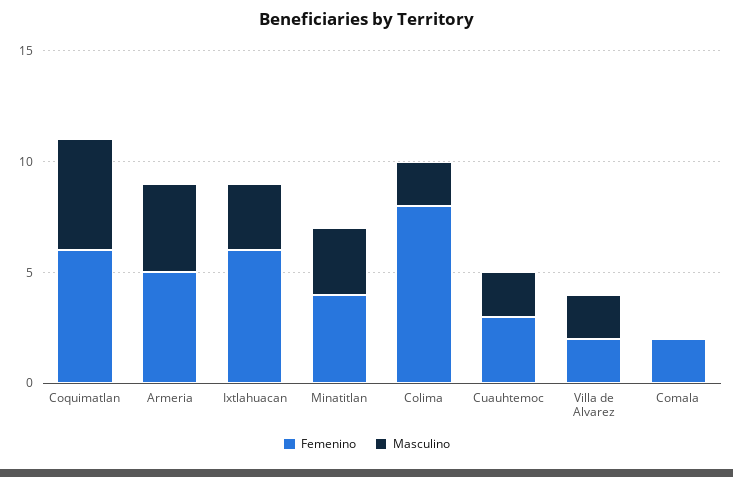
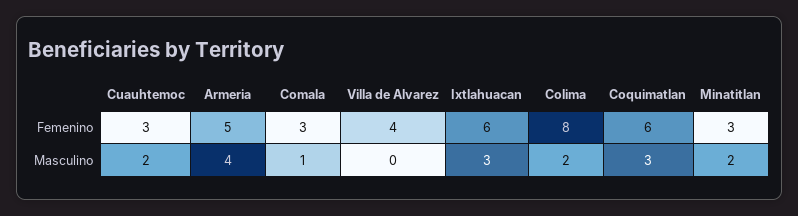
Masculino, Coquimatlan: 5 -> 3
Femenino, Minatitlan: 4 -> 3
Masculino, Minatitlan: 3 -> 2
Femenino, Villa de Alvarez: 2 -> 4
Masculino, Villa de Alvarez: 2 -> 0
Femenino, Comala: 2 -> 3
Masculino, Comala: 0 -> 1

